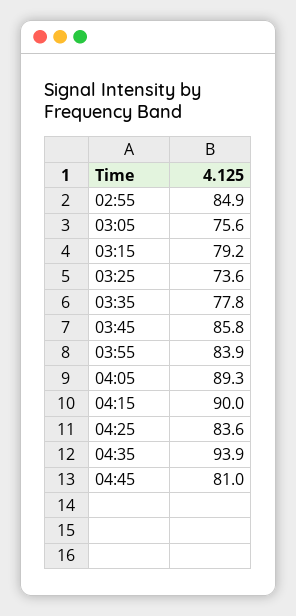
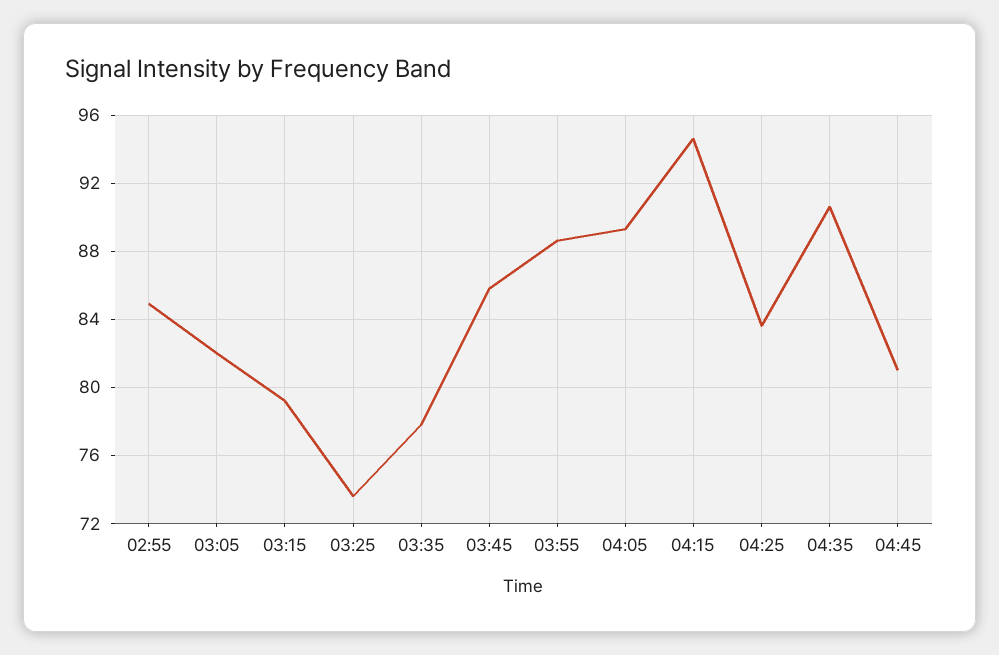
03:05: 75.6 -> 82
03:55: 83.9 -> 88.5
04:15: 90 -> 94.5
04:35: 93.9 -> 90.5

